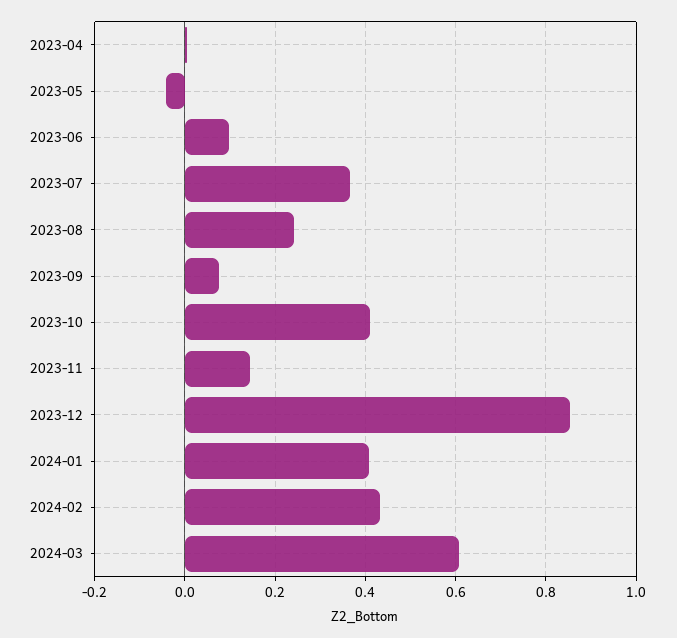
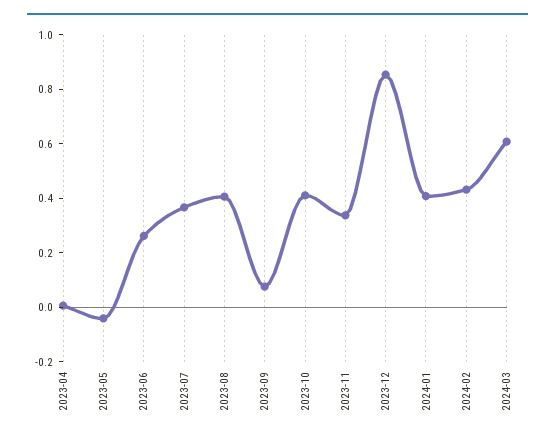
2023-06: 0.1 -> 0.25
2023-08: 0.24 -> 0.4
2023-11: 0.14 -> 0.35

